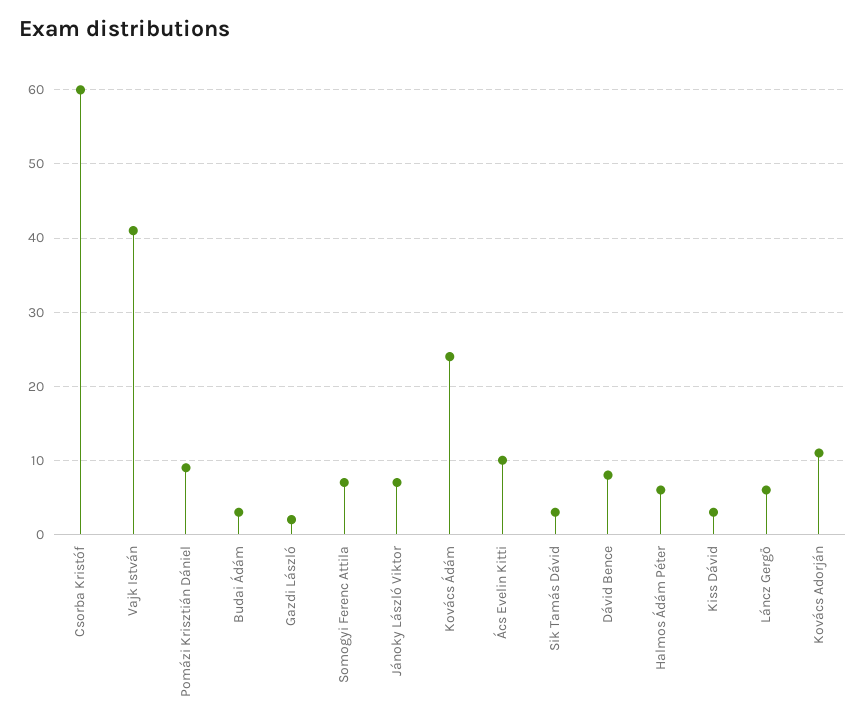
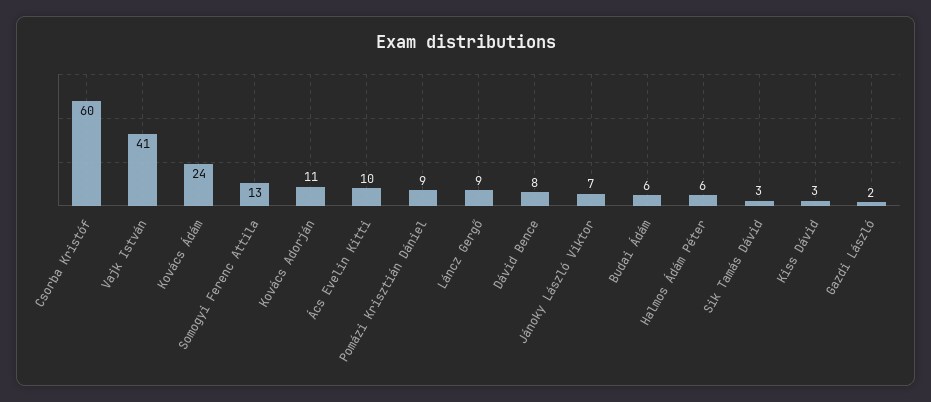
Budai Ádám: 3 -> 6
Somogyi Ferenc Attila: 7 -> 13
Láncz Gergő: 6 -> 9

